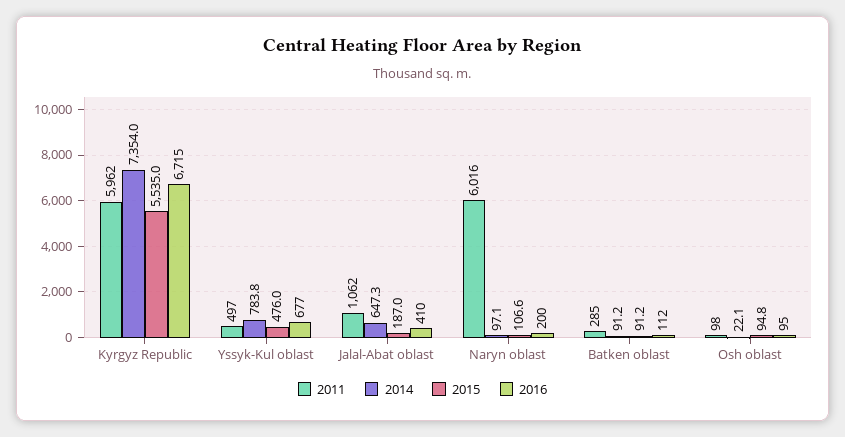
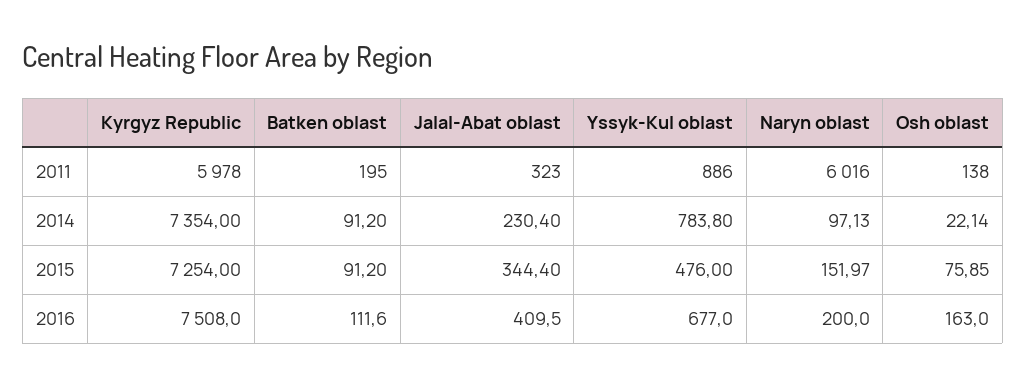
2011, Kyrgyz Republic: 5962 -> 5978
2015, Kyrgyz Republic: 5535 -> 7254
2016, Kyrgyz Republic: 6715 -> 7508
2011, Yssyk-Kul oblast: 497 -> 886
2011, Jalal-Abat oblast: 1062 -> 323
2014, Jalal-Abat oblast: 647.3 -> 230.4
2015, Jalal-Abat oblast: 187 -> 344.4
2015, Naryn oblast: 106.6 -> 151.97
2011, Batken oblast: 285 -> 195
2011, Osh oblast: 98 -> 138
2015, Osh oblast: 94.8 -> 75.85
2016, Osh oblast: 95 -> 163

